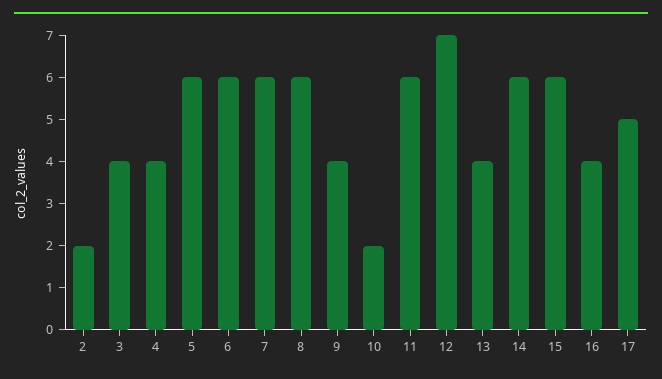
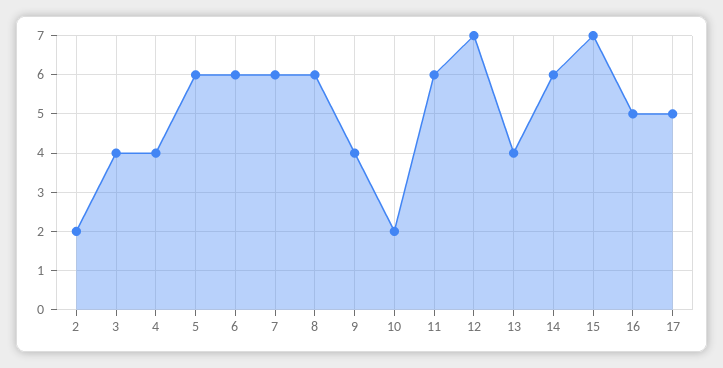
15: 6 -> 7
16: 4 -> 5

